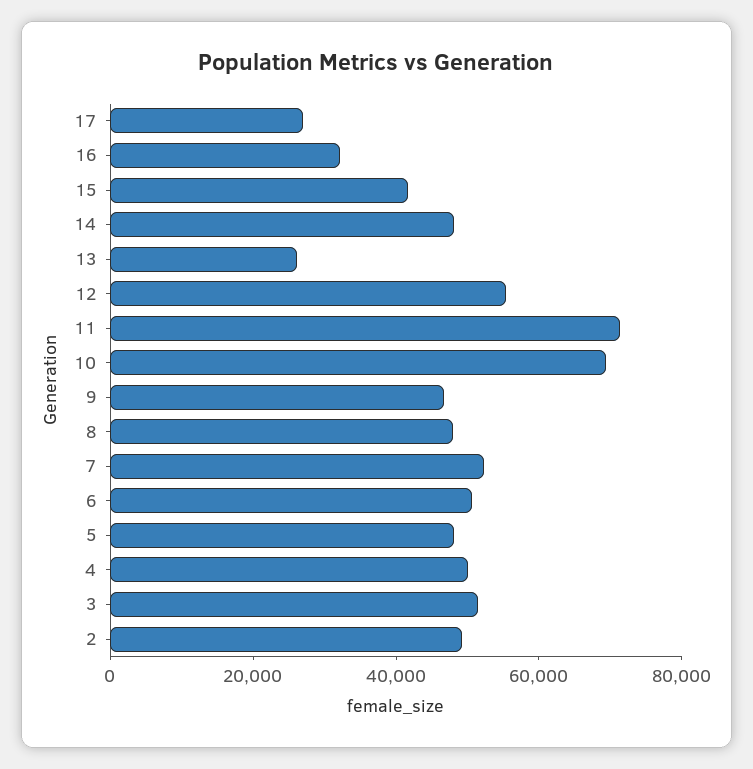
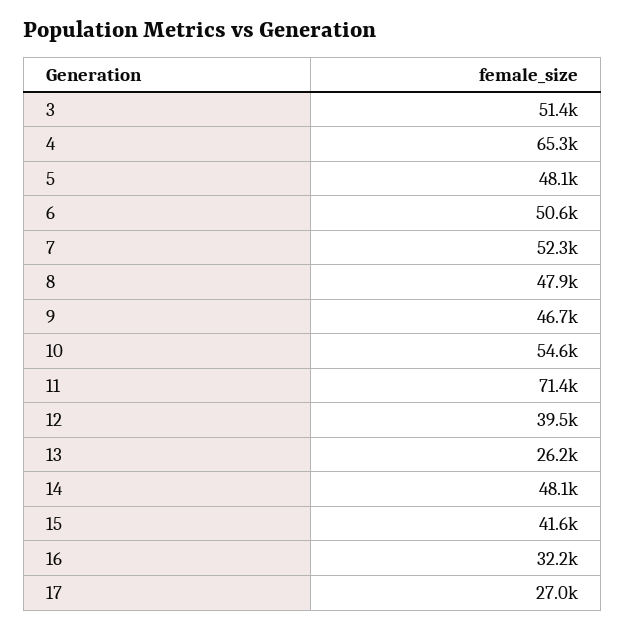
12: 55000 -> 39500
10: 70000 -> 54600
4: 50000 -> 65300
2: 50000 -> none

